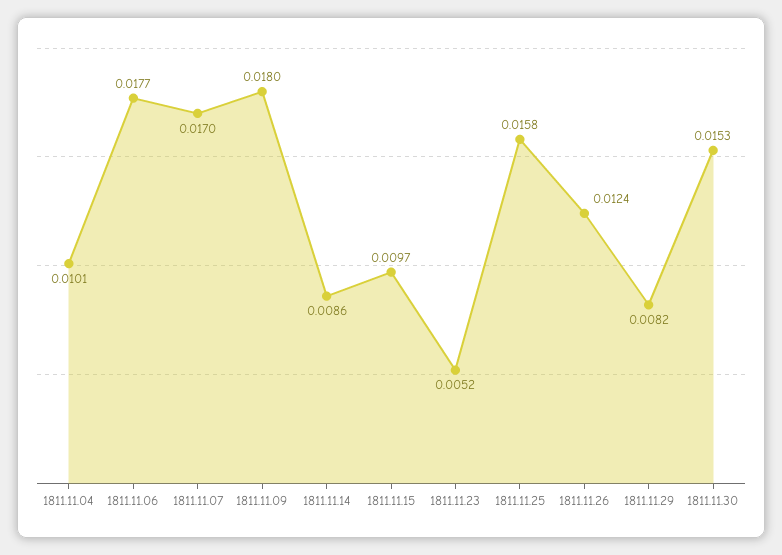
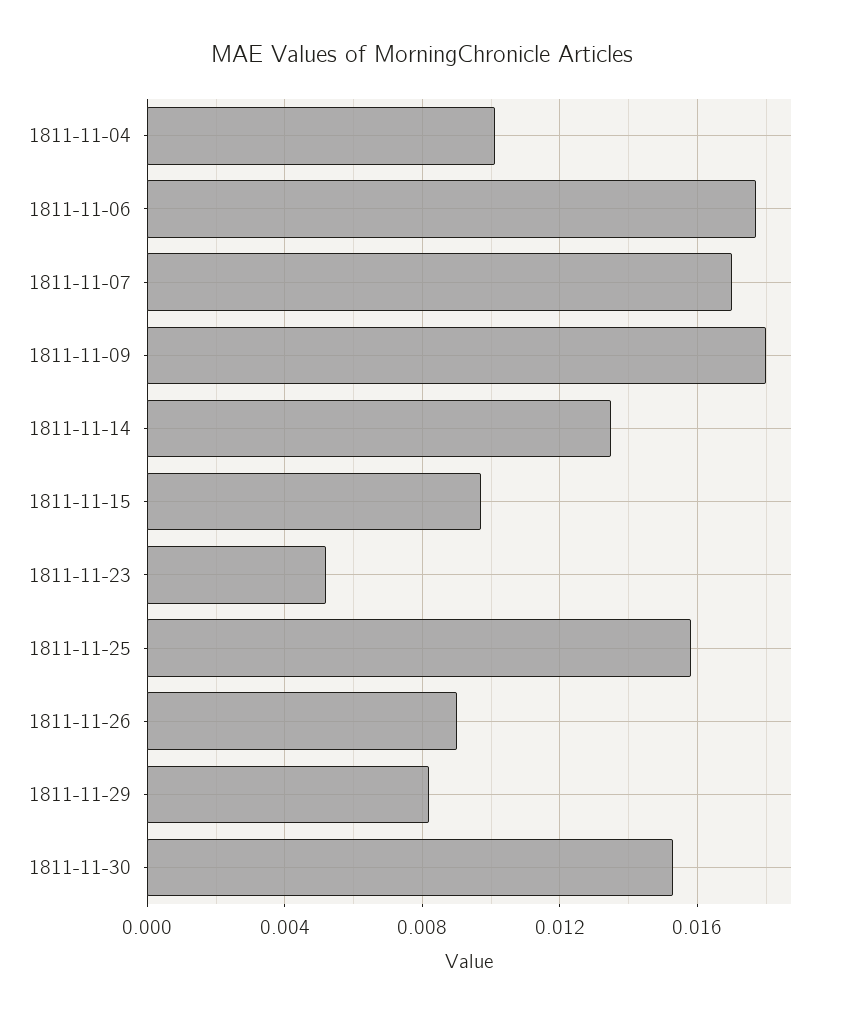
1811.11.14: 0.0086 -> 0.0135
1811.11.26: 0.0124 -> 0.009

